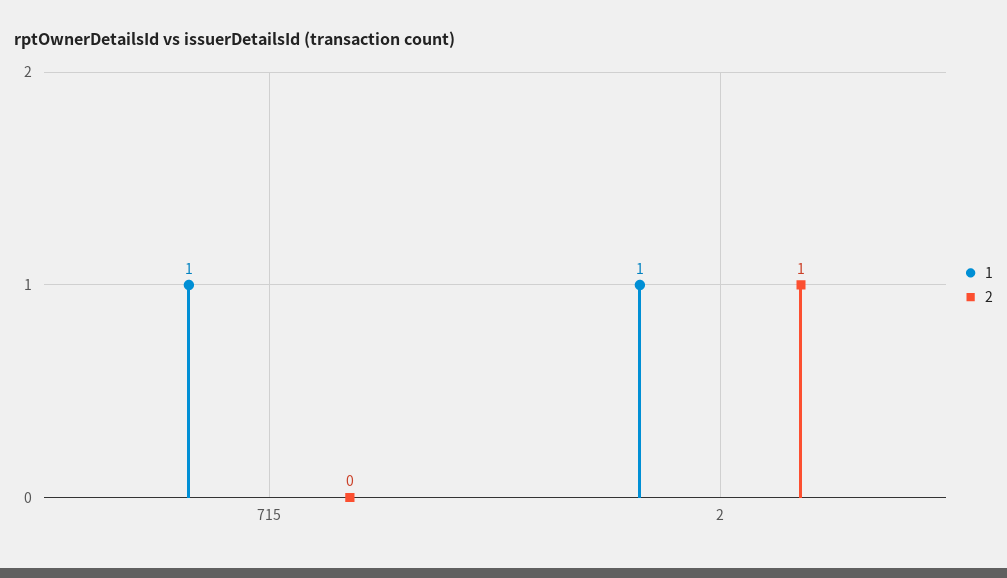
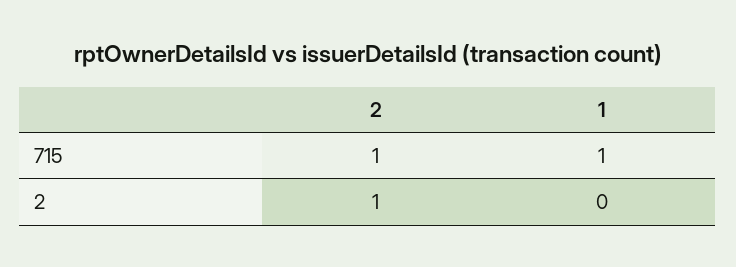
2, 715: 0 -> 1
1, 2: 1 -> 0

